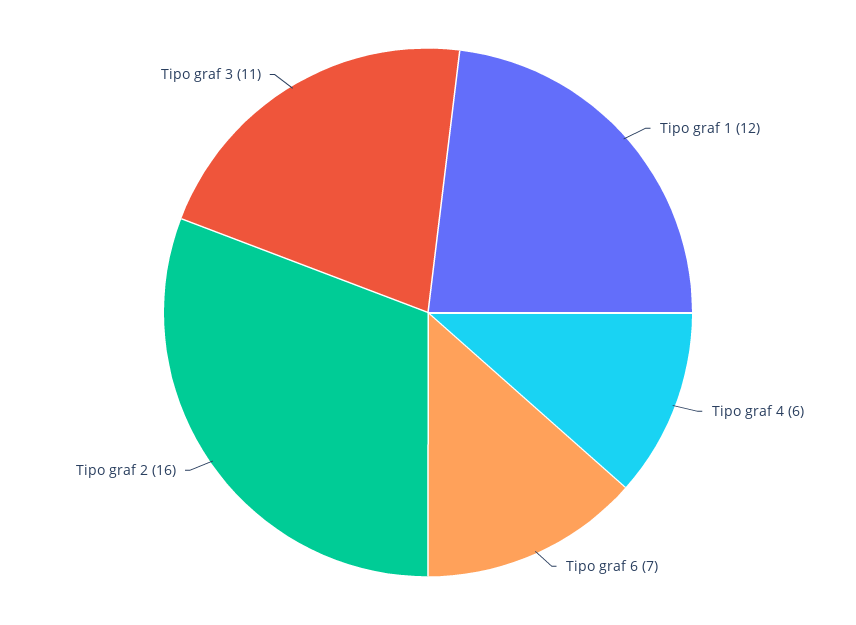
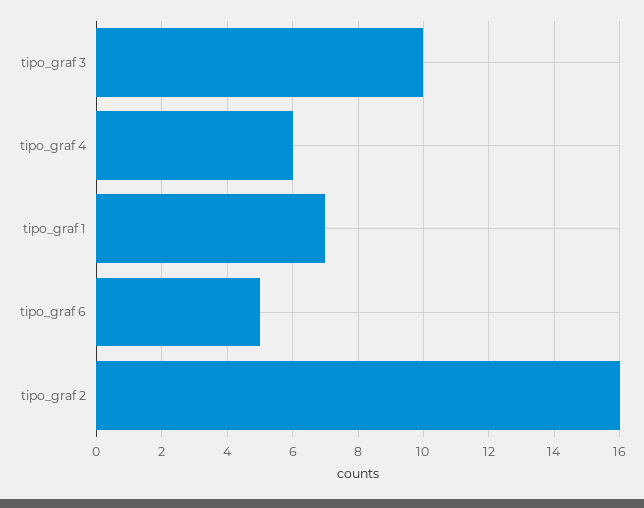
Tipo graf 1: 12 -> 7
Tipo graf 6: 7 -> 5
Tipo graf 3: 11 -> 10

